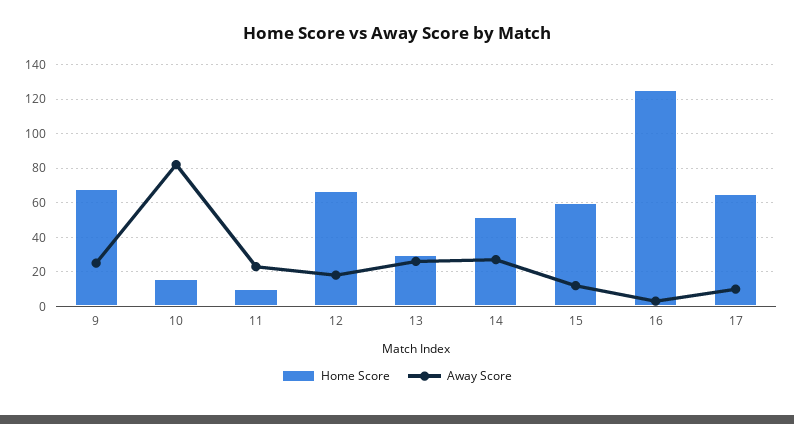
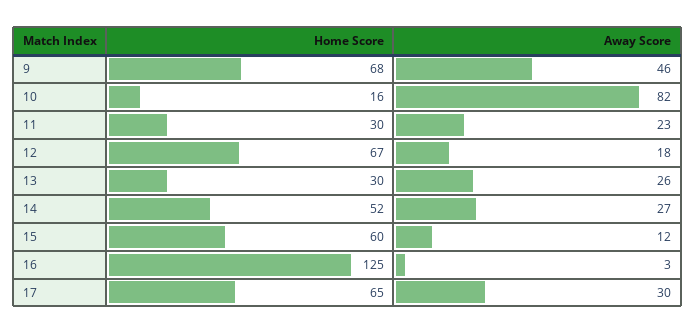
Away Score, 9: 25 -> 46
Home Score, 11: 10 -> 30
Away Score, 17: 10 -> 30

